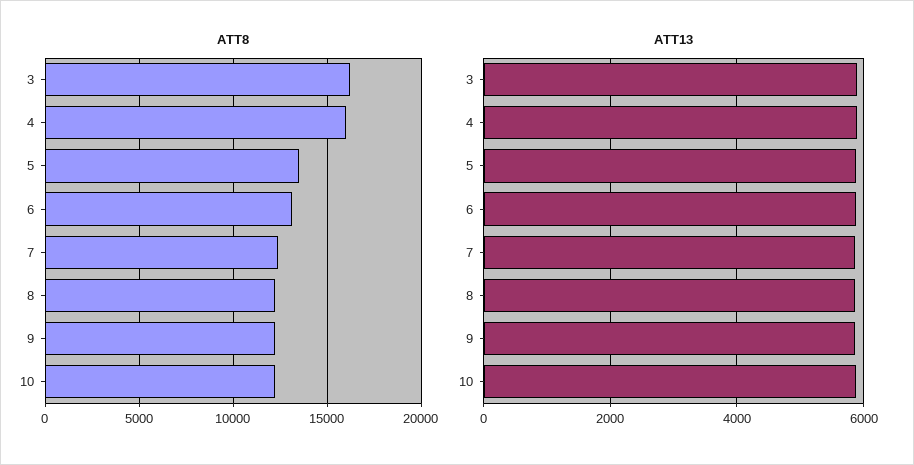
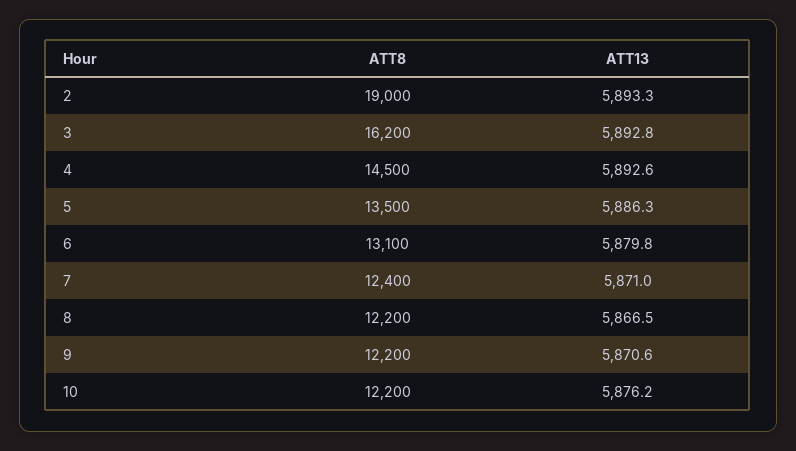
ATT8, 4: 16000 -> 14500
ATT8, 2: none -> 19000
ATT13, 2: none -> 5893.3

